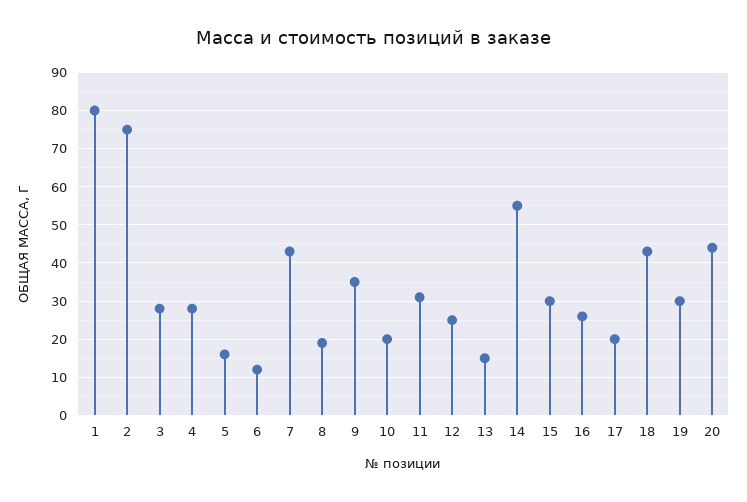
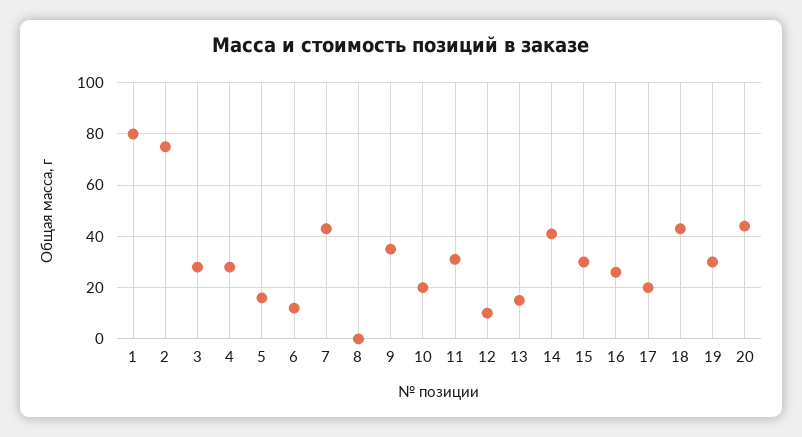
8: 20 -> 0
12: 25 -> 10
14: 55 -> 40

